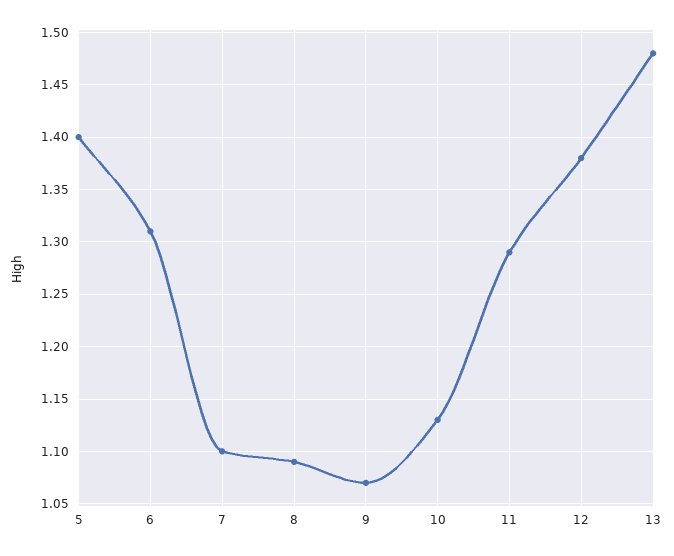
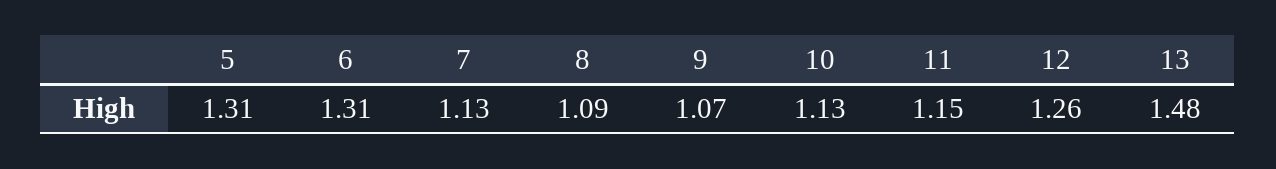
5: 1.4 -> 1.31
7: 1.1 -> 1.13
11: 1.29 -> 1.15
12: 1.38 -> 1.26

